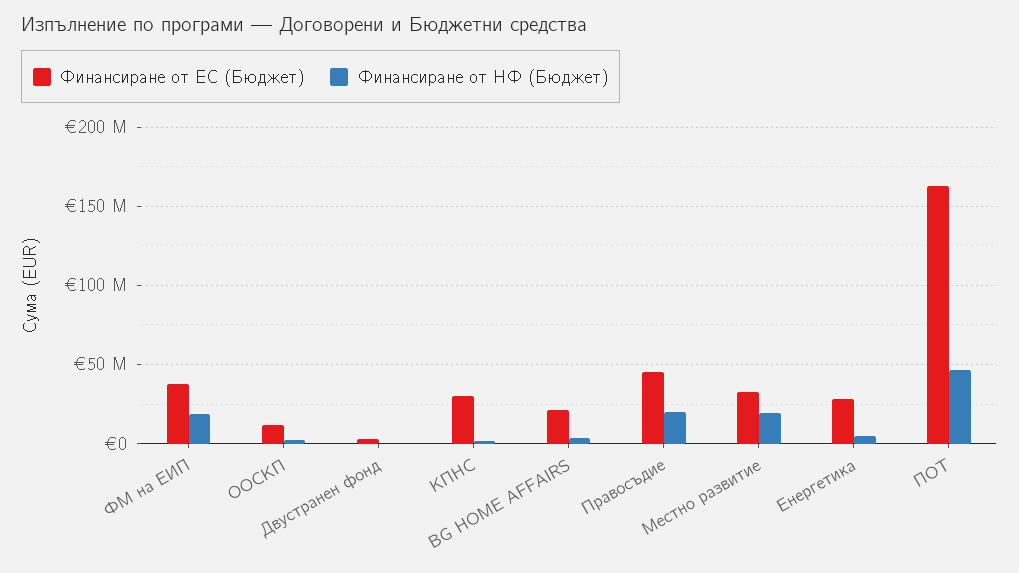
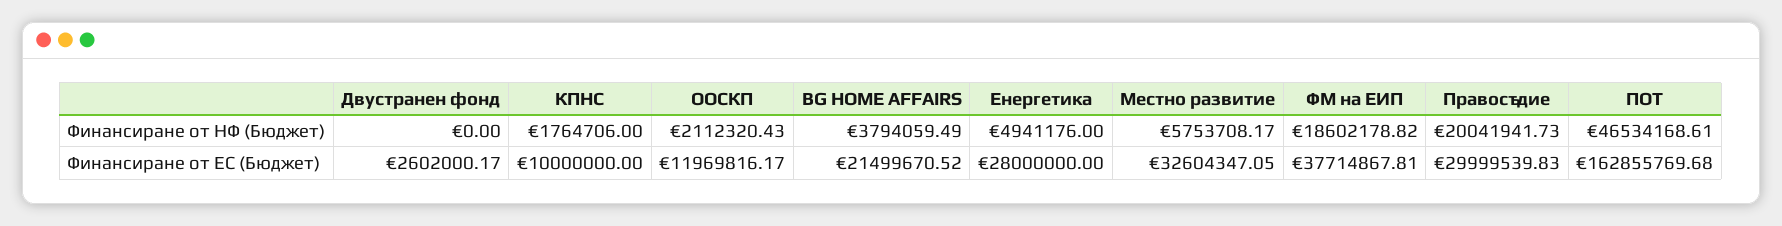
Финансиране от ЕС (Бюджет), КПНС: 30000000 -> 10000000
Финансиране от ЕС (Бюджет), Правосъдие: 45000000 -> 29999539.83
Финансиране от НФ (Бюджет), Местно развитие: 20000000 -> 5753708.17

